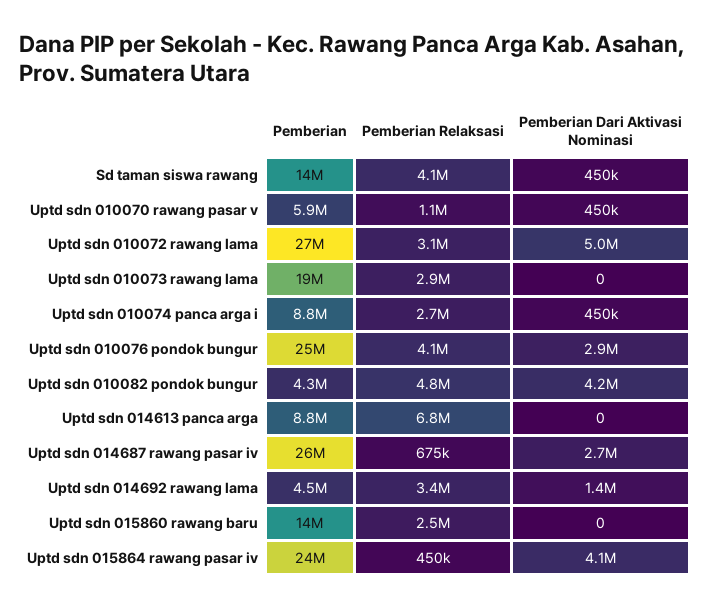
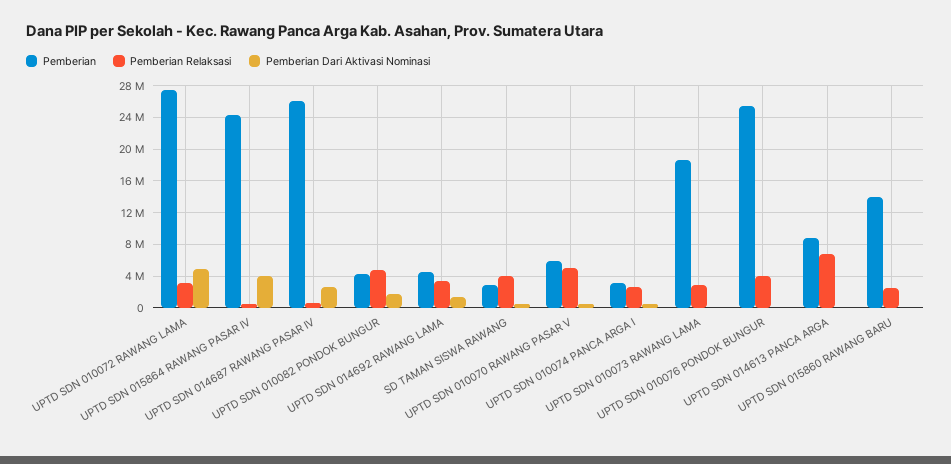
Pemberian, Sd taman siswa rawang: 14000000 -> 3000000
Pemberian Relaksasi, Uptd sdn 010070 rawang pasar v: 1100000 -> 5000000
Pemberian, Uptd sdn 010074 panca arga i: 8800000 -> 3000000
Pemberian Dari Aktivasi Nominasi, Uptd sdn 010076 pondok bungur: 2900000 -> 0
Pemberian Dari Aktivasi Nominasi, Uptd sdn 010082 pondok bungur: 4200000 -> 2000000

